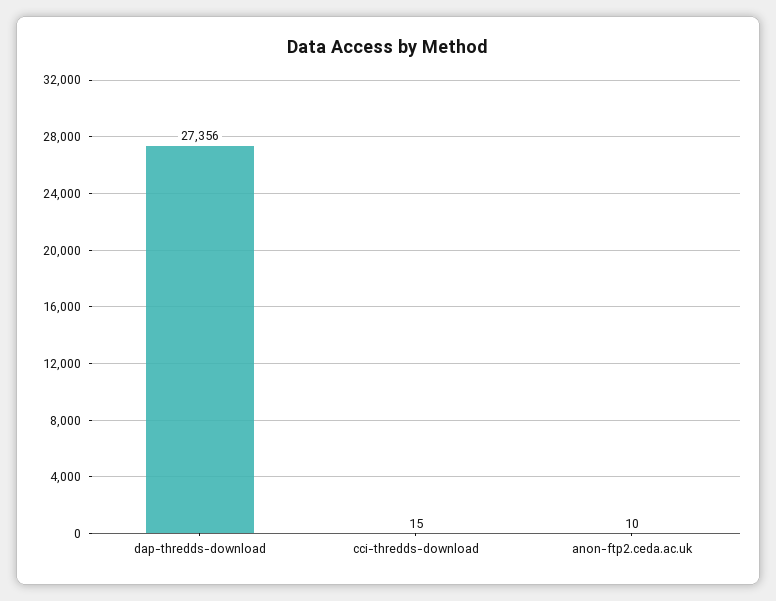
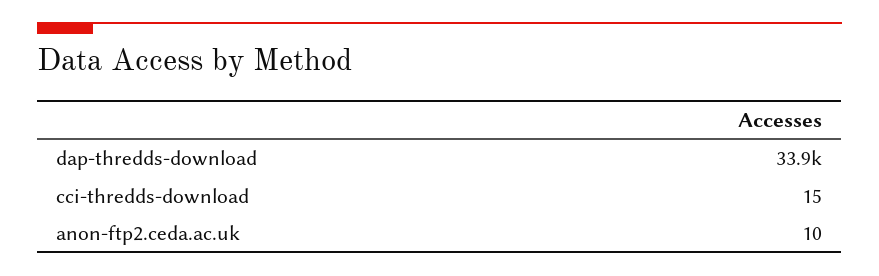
dap-thredds-download: 27356 -> 33900

